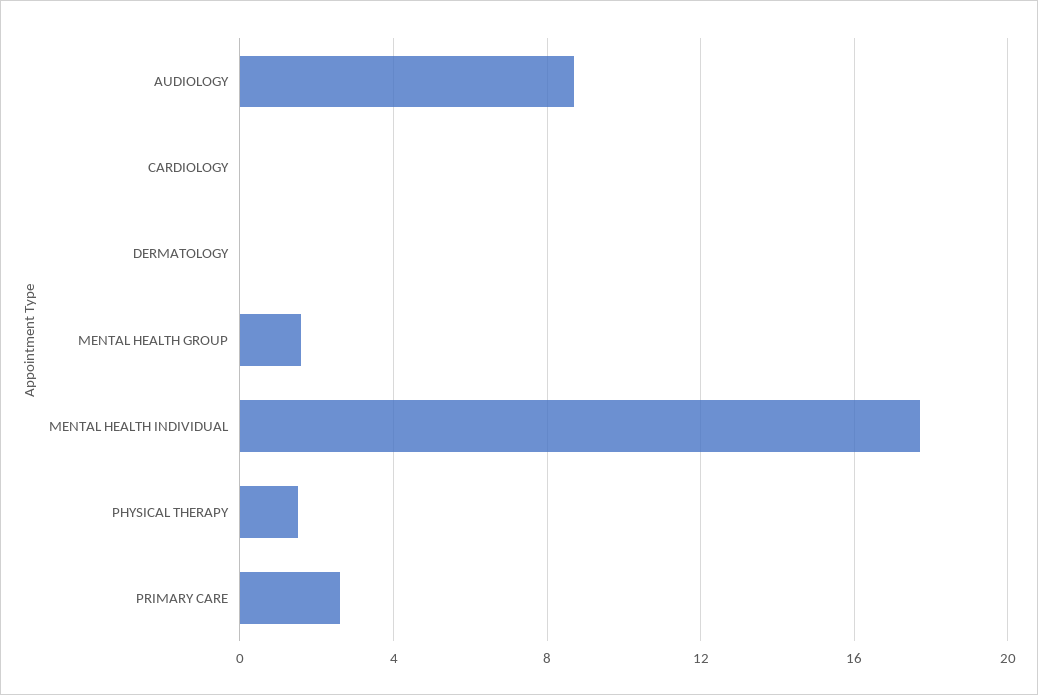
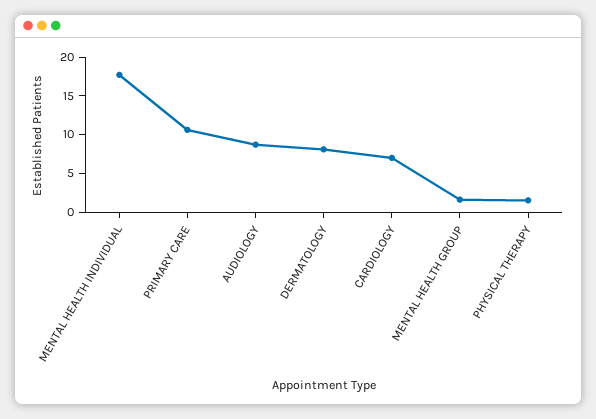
CARDIOLOGY: 0 -> 7.5
DERMATOLOGY: 0 -> 7.5
PRIMARY CARE: 2.5 -> 10

